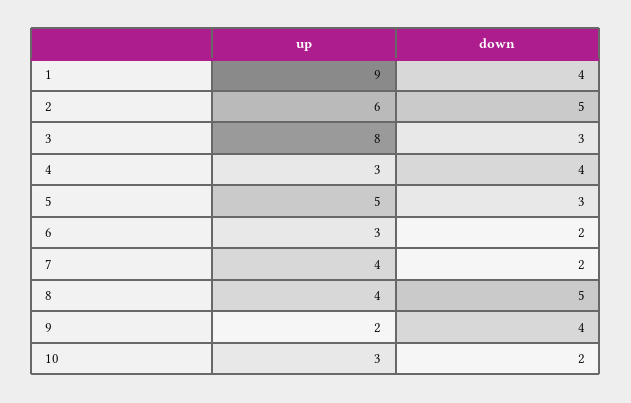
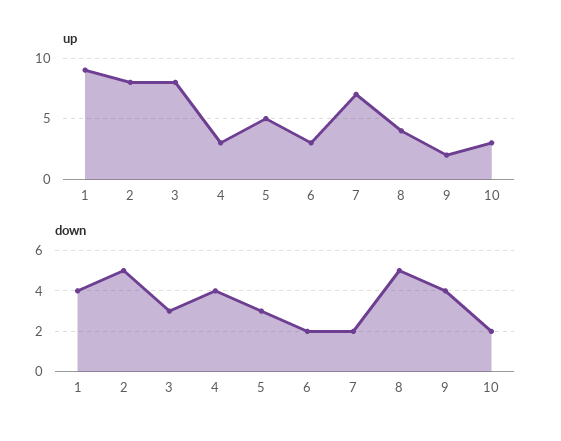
up, 2: 6 -> 8
up, 7: 4 -> 7

